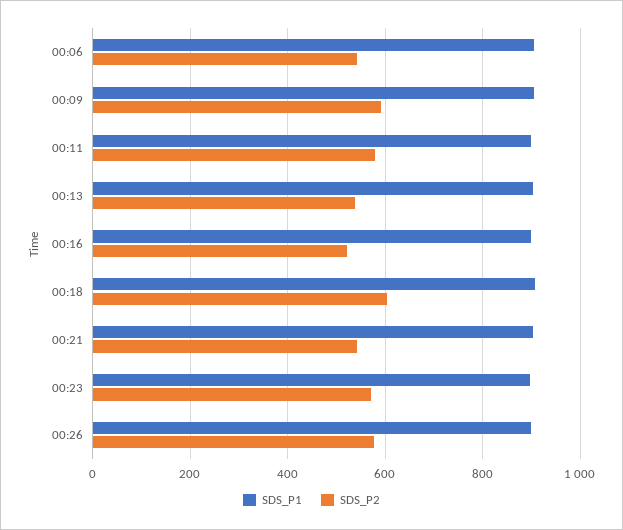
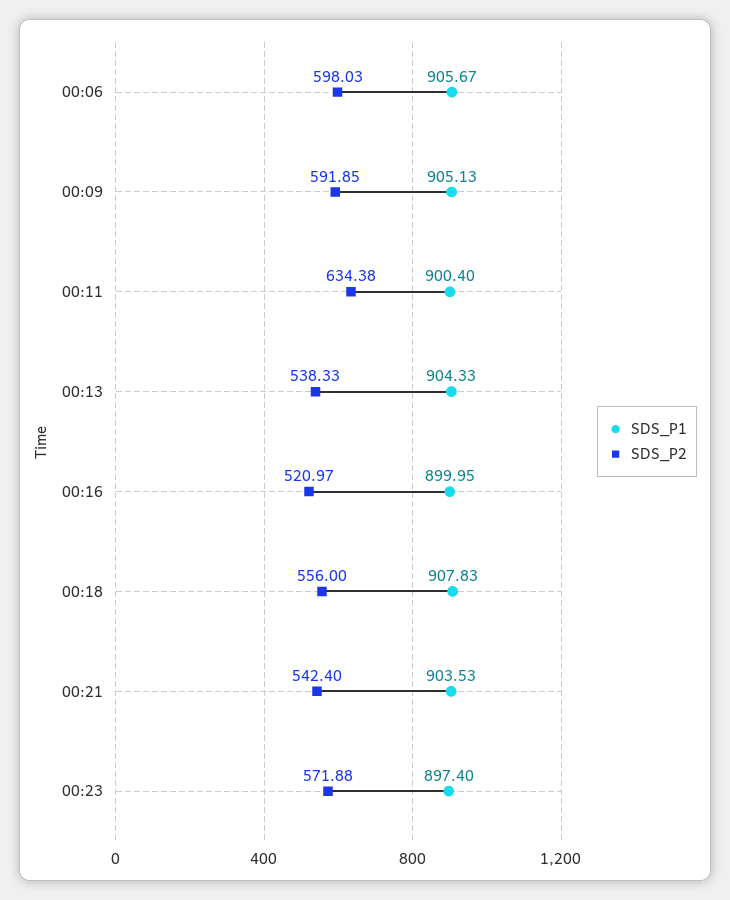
SDS_P2, 00:06: 540 -> 598.03
SDS_P2, 00:11: 580 -> 634.38
SDS_P2, 00:18: 600 -> 556
SDS_P1, 00:26: 900 -> none
SDS_P2, 00:26: 580 -> none

